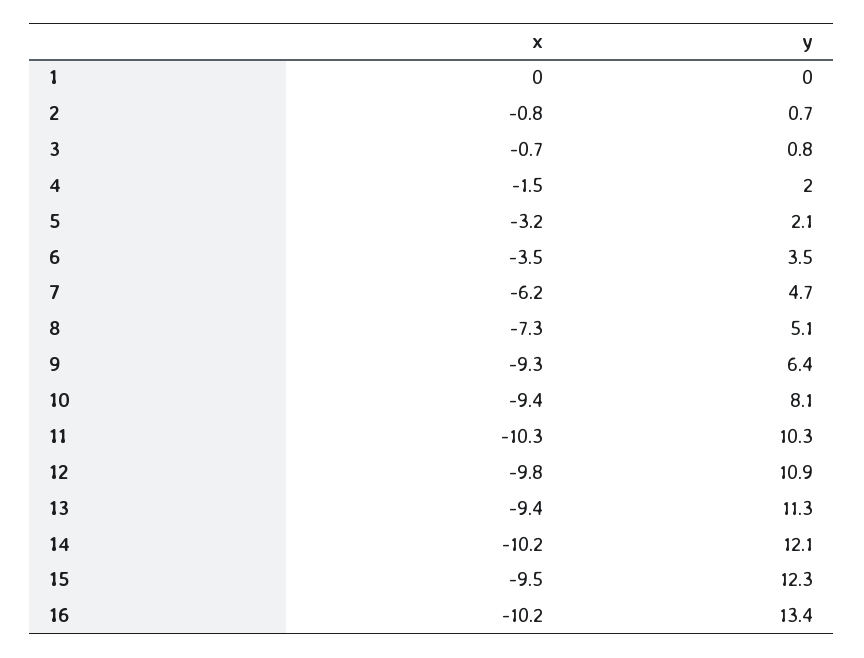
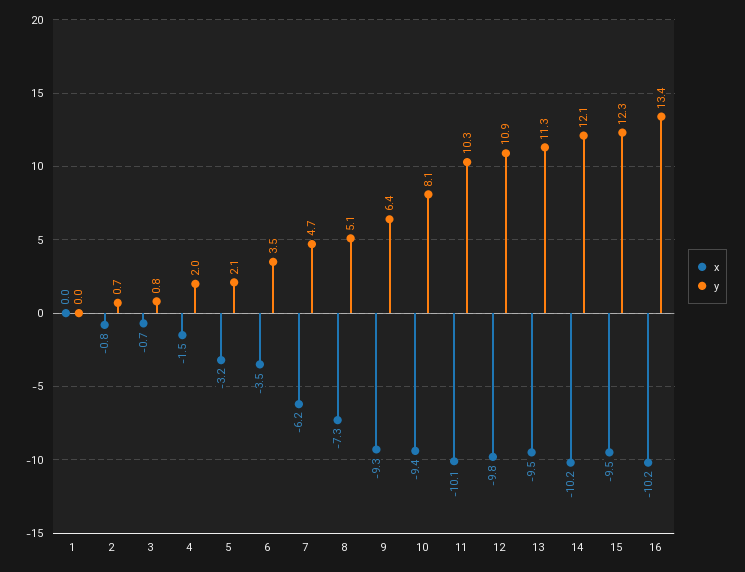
x, 11: -10.3 -> -10.1
x, 13: -9.4 -> -9.5

